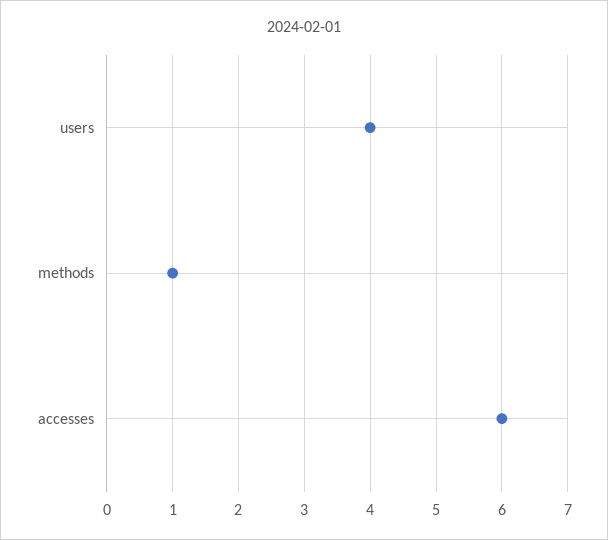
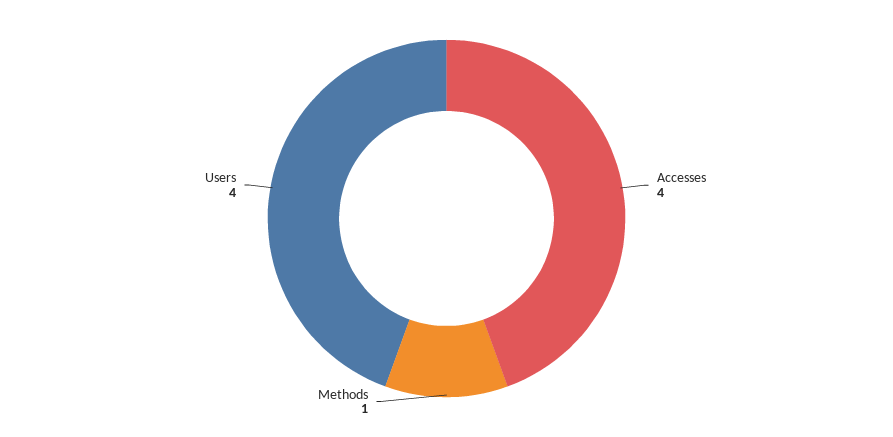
accesses: 6 -> 4

